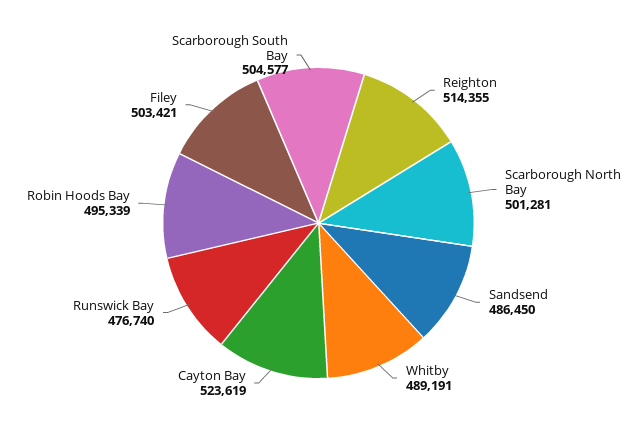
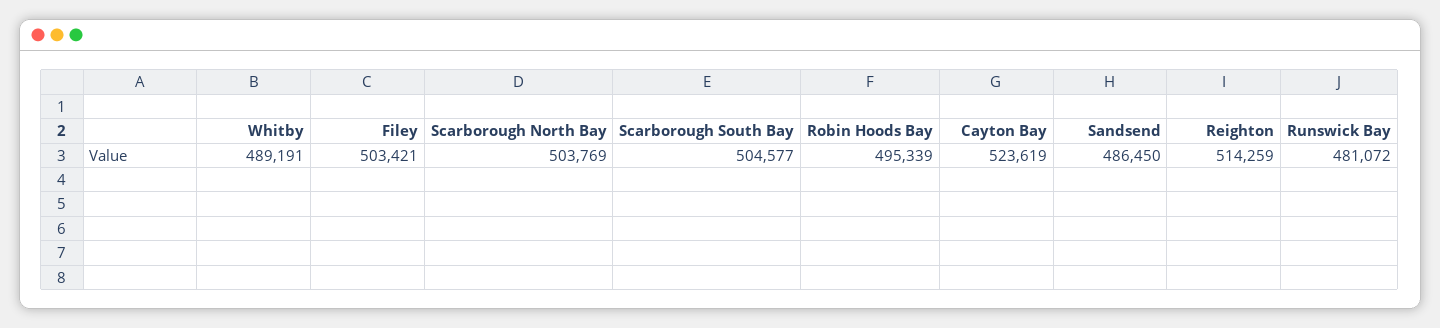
Reighton: 514355 -> 514259
Scarborough North Bay: 501281 -> 503769
Runswick Bay: 476740 -> 481072

